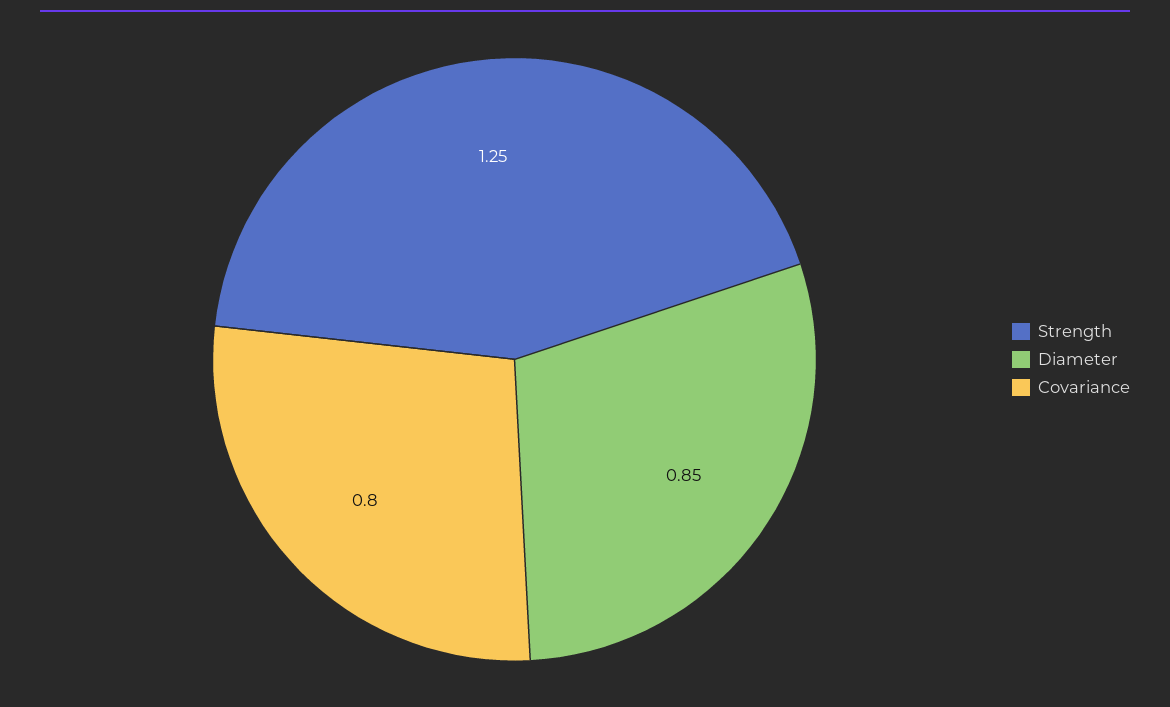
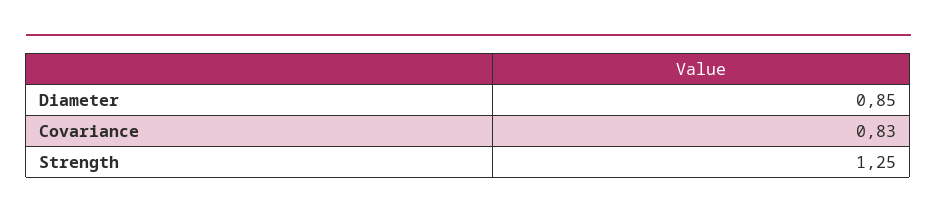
Covariance: 0.8 -> 0.83

